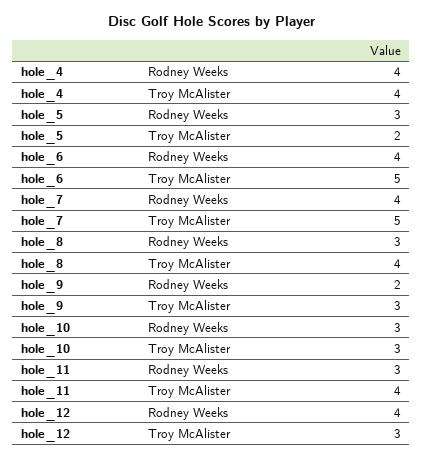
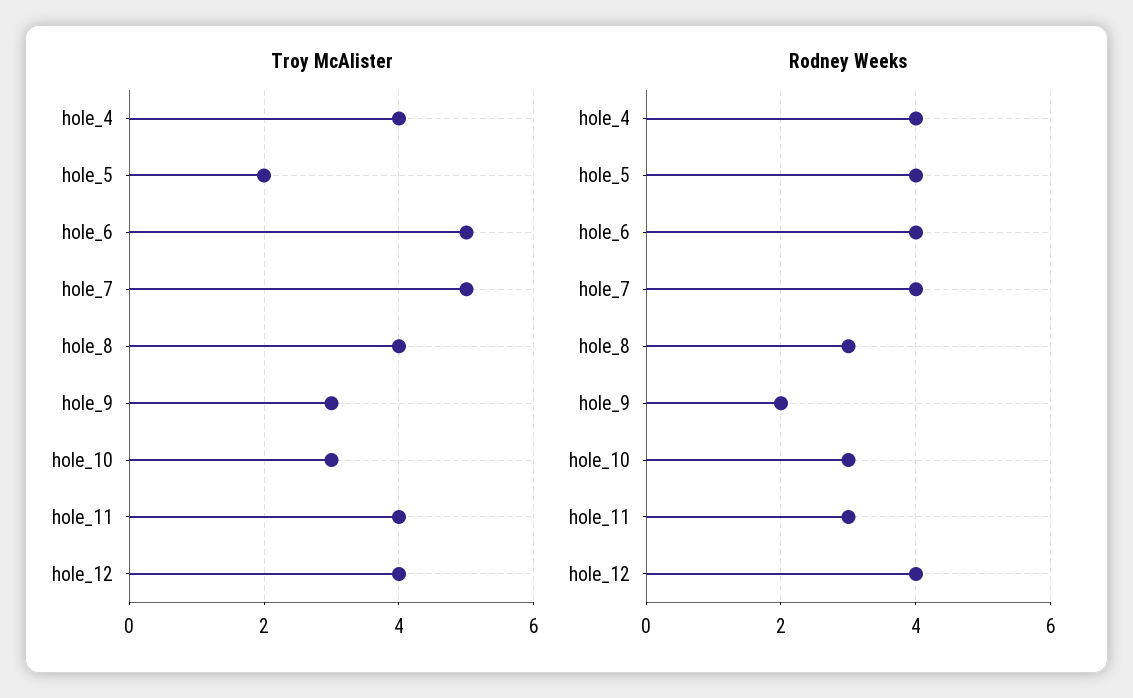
Rodney Weeks, hole_5: 3 -> 4
Troy McAlister, hole_12: 3 -> 4

